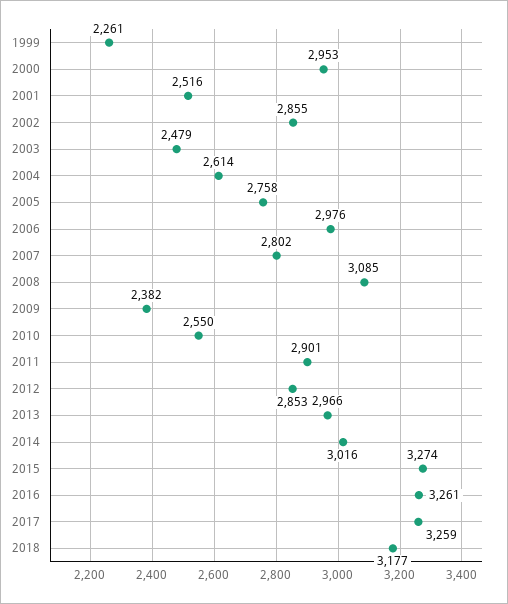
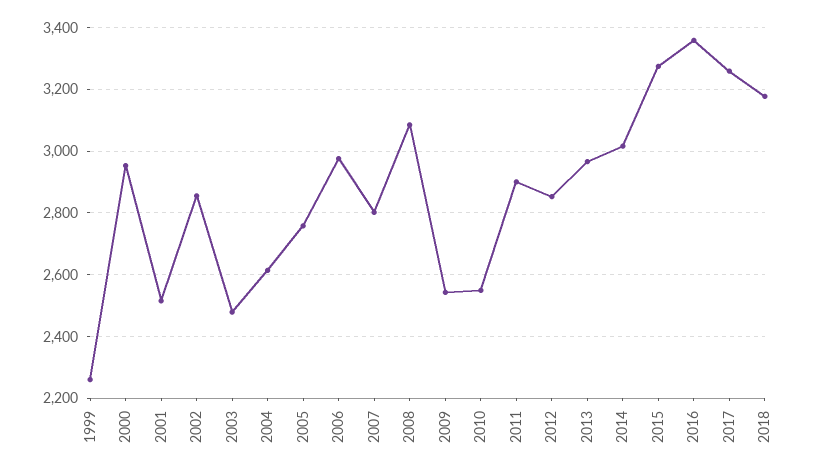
2009: 2382 -> 2540
2016: 3261 -> 3360

